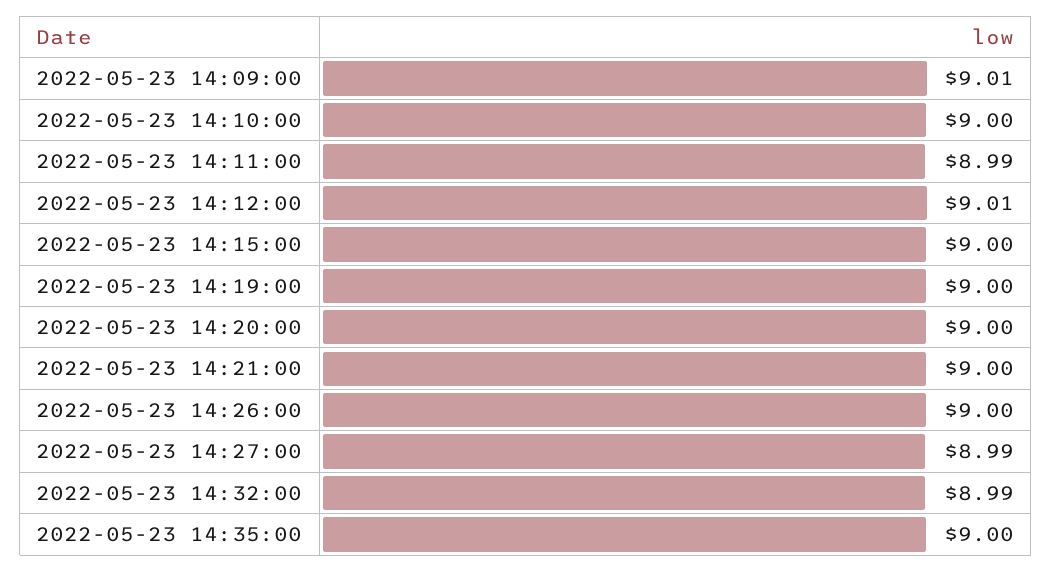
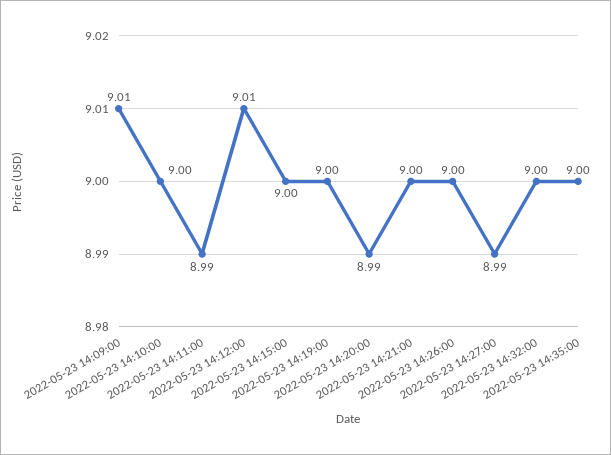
2022-05-23 14:20:00: 9 -> 8.99
2022-05-23 14:32:00: 8.99 -> 9

